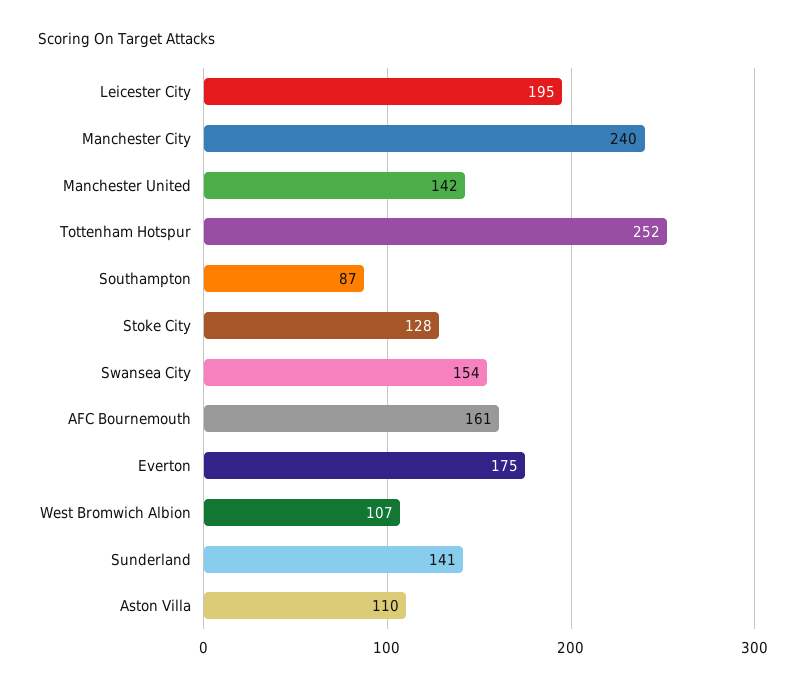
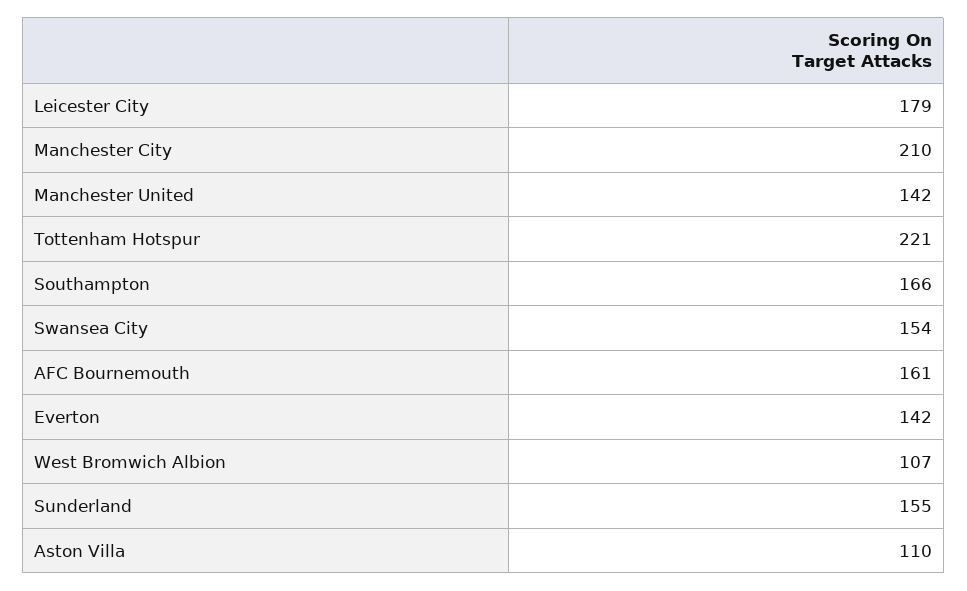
Leicester City: 195 -> 179
Manchester City: 240 -> 210
Tottenham Hotspur: 252 -> 221
Southampton: 87 -> 166
Stoke City: 128 -> none
Everton: 175 -> 142
Sunderland: 141 -> 155

